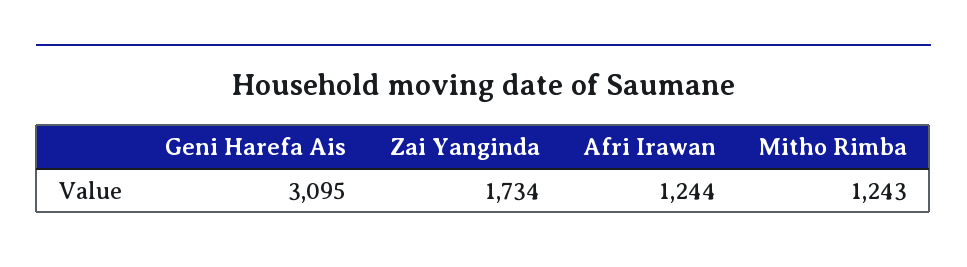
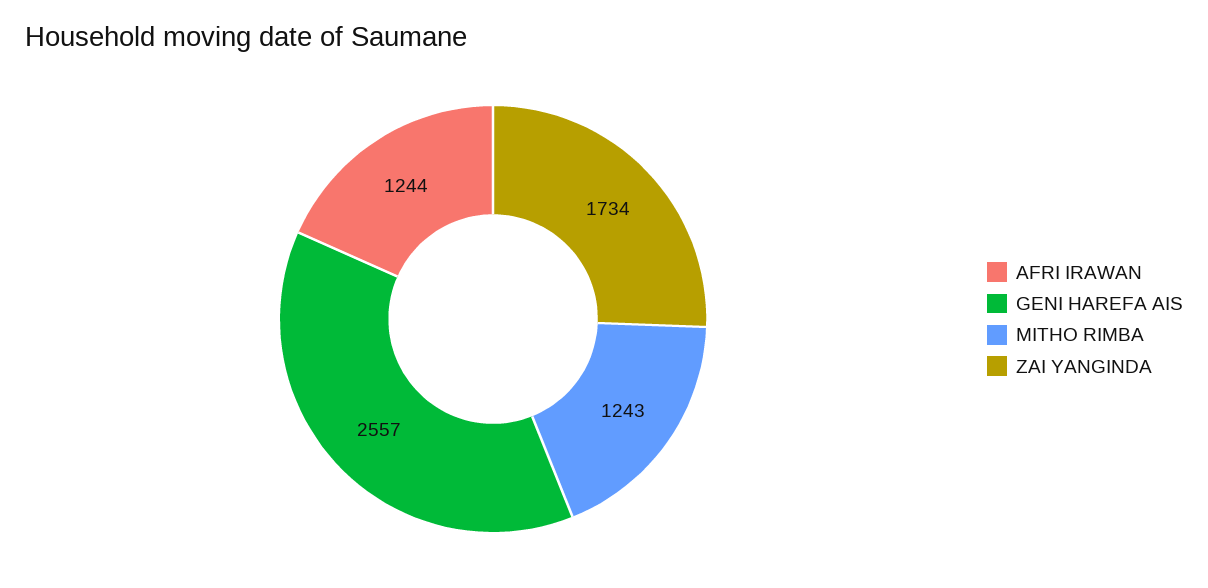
Geni Harefa Ais: 3095 -> 2557

